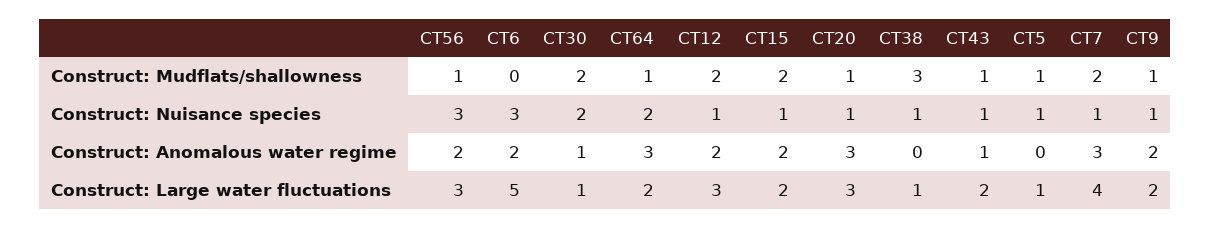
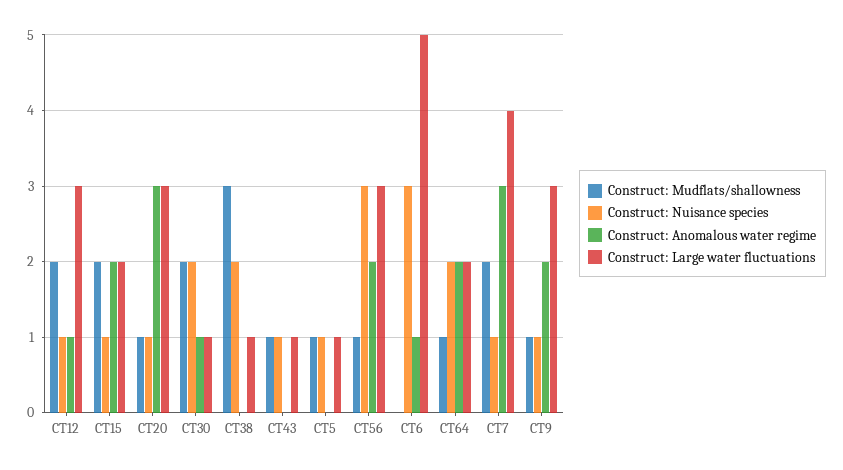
Construct: Nuisance species, CT38: 1 -> 2
Construct: Anomalous water regime, CT6: 2 -> 1
Construct: Anomalous water regime, CT64: 3 -> 2
Construct: Anomalous water regime, CT12: 2 -> 1
Construct: Anomalous water regime, CT43: 1 -> 0
Construct: Large water fluctuations, CT43: 2 -> 1
Construct: Large water fluctuations, CT9: 2 -> 3

